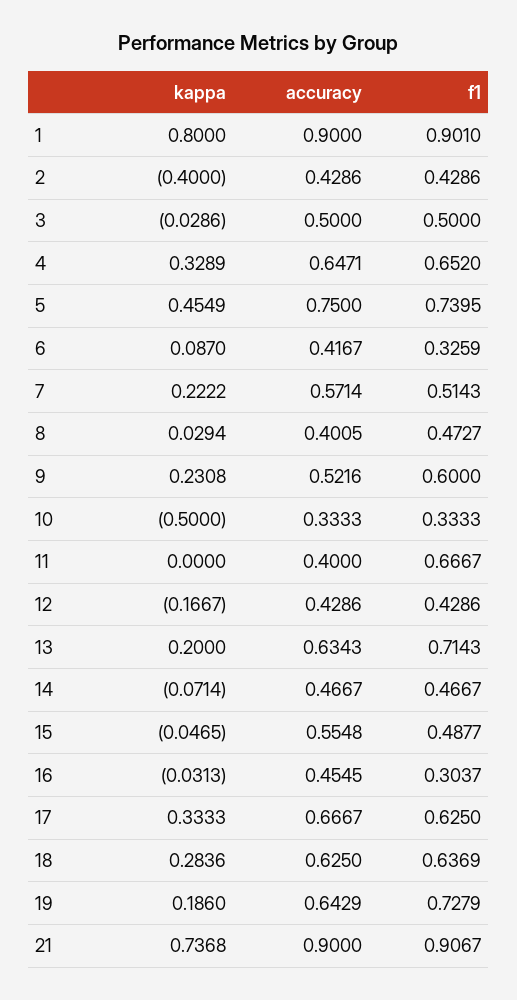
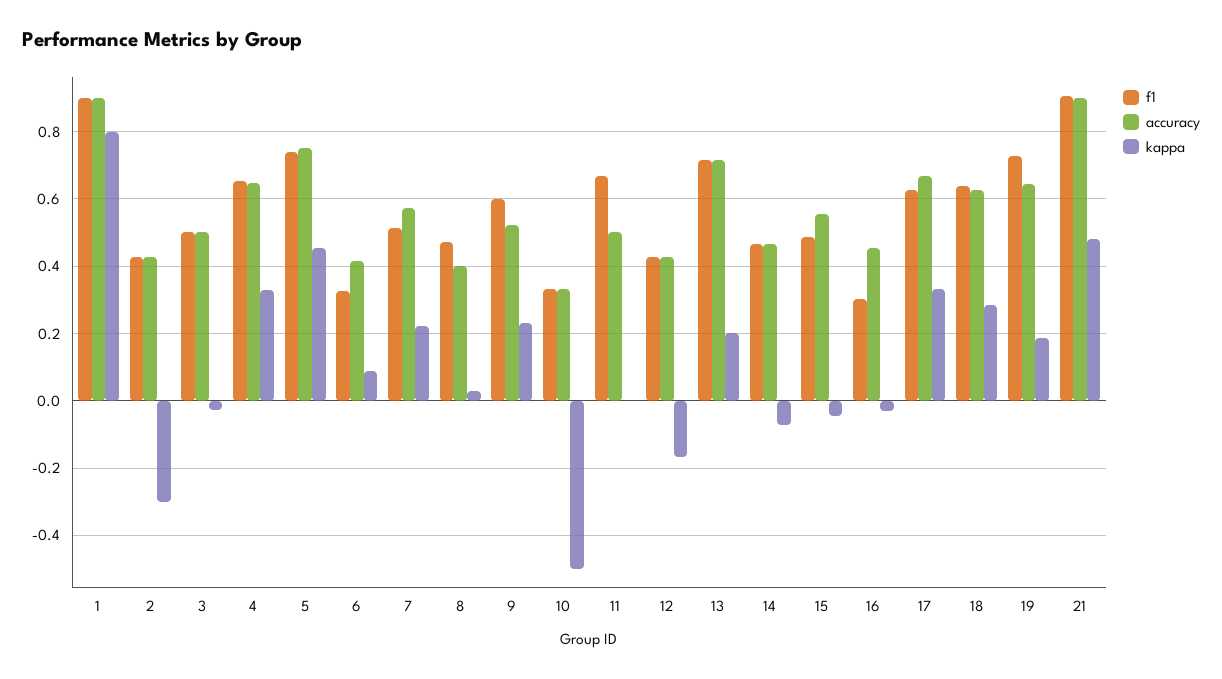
kappa, 2: -0.4 -> -0.3
accuracy, 11: 0.4 -> 0.5
accuracy, 13: 0.6343 -> 0.72
kappa, 21: 0.7368 -> 0.48

